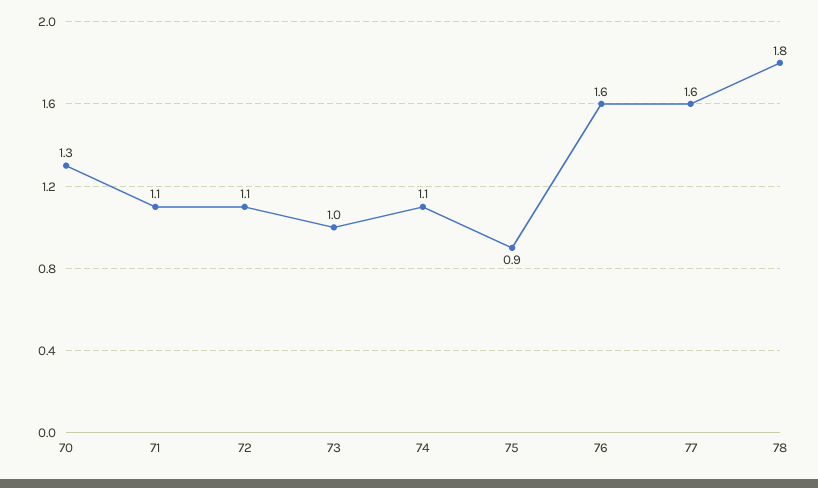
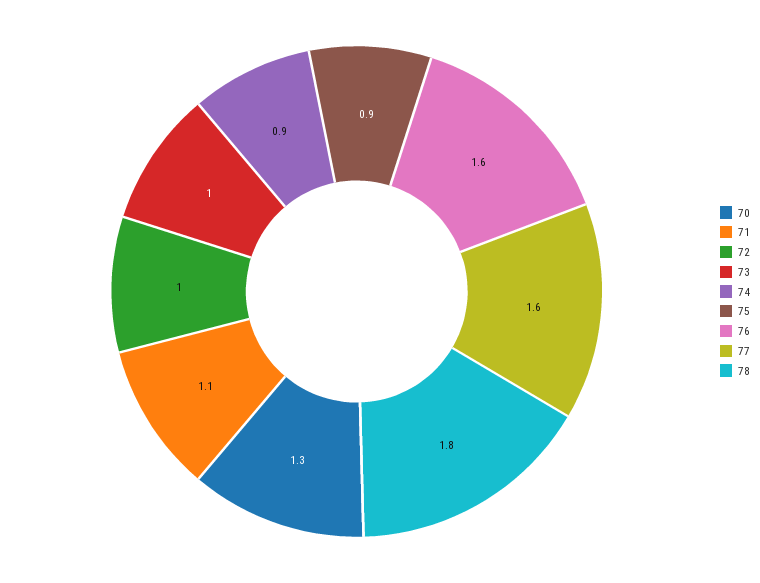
72: 1.1 -> 1
74: 1.1 -> 0.9

